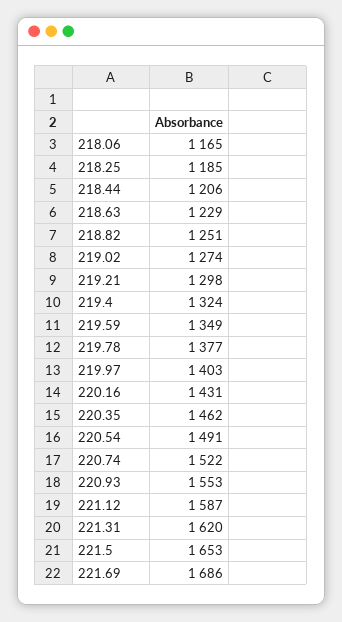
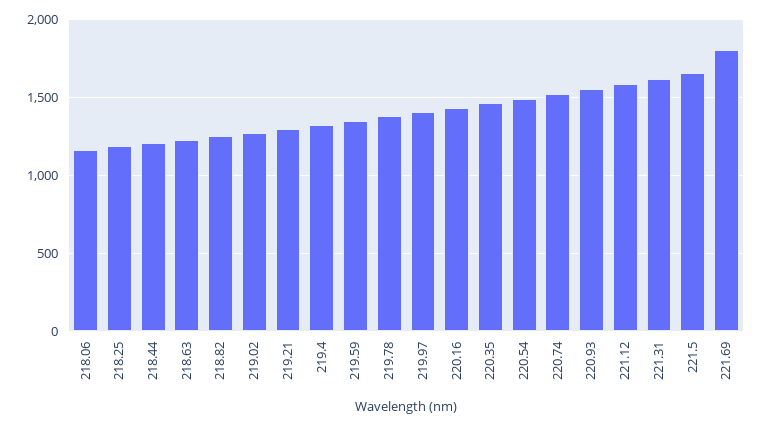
221.69: 1686 -> 1800

